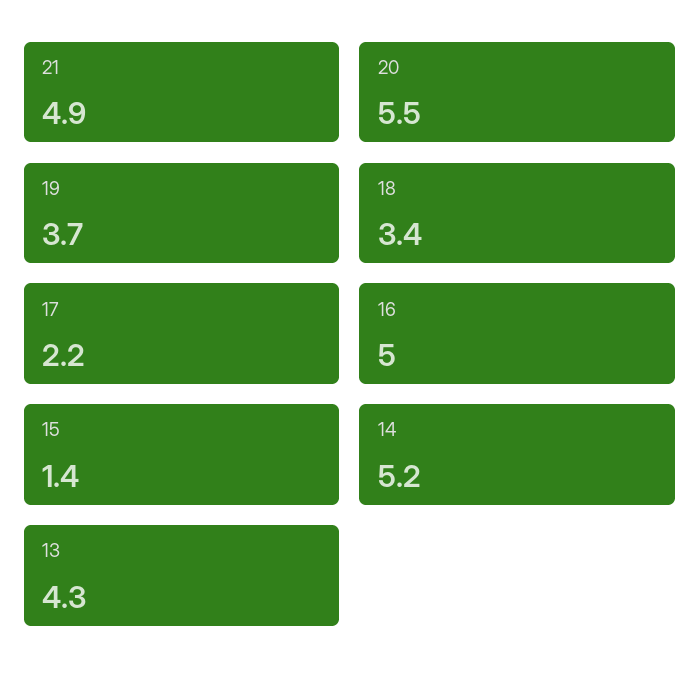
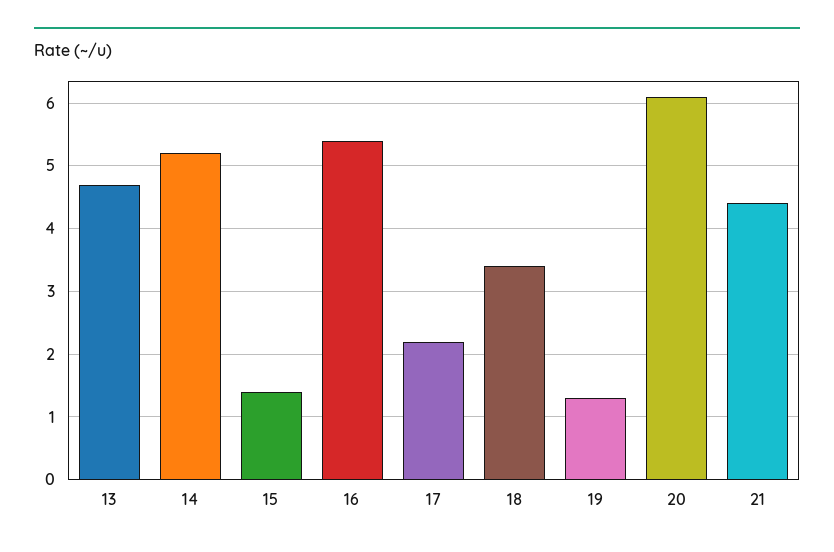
21: 4.9 -> 4.4
20: 5.5 -> 6.1
19: 3.7 -> 1.3
16: 5 -> 5.4
13: 4.3 -> 4.7

